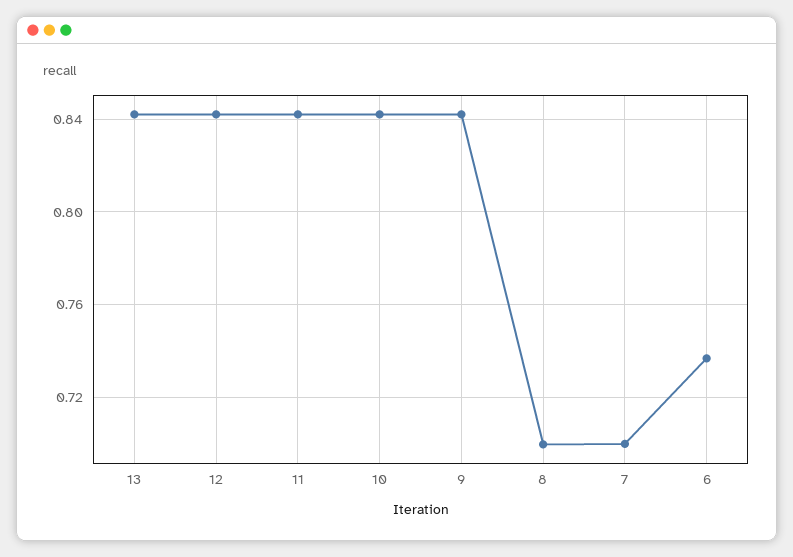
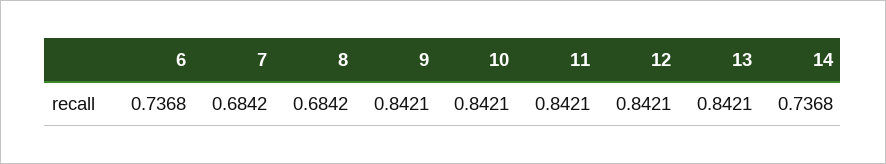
8: 0.7 -> 0.6842
7: 0.7 -> 0.6842
14: none -> 0.7368

